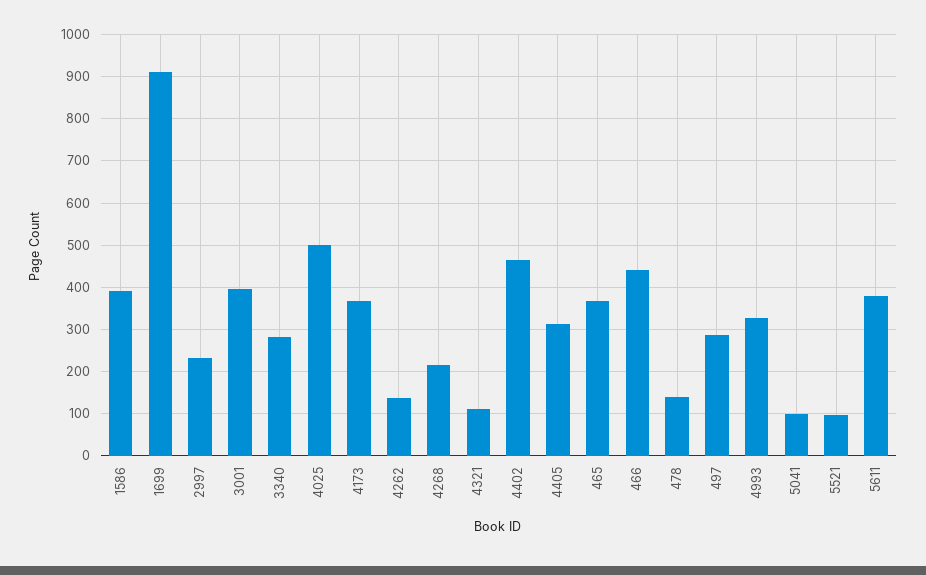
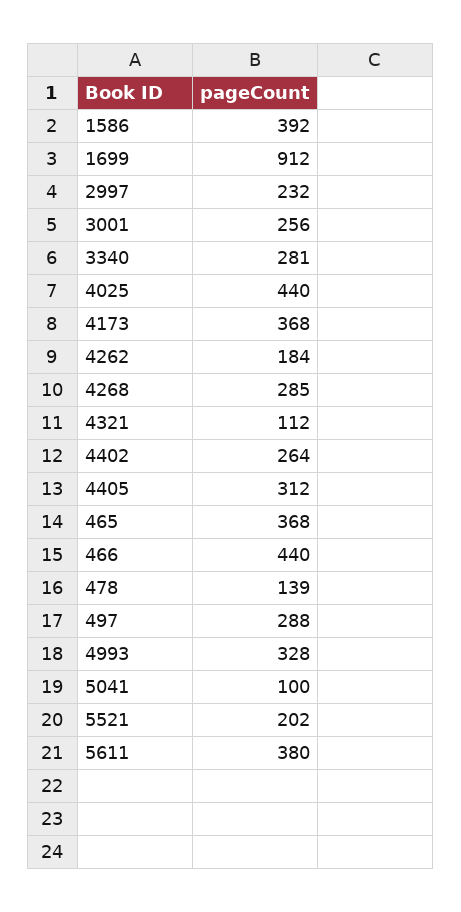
3001: 400 -> 256
4025: 500 -> 440
4262: 140 -> 184
4268: 220 -> 285
4402: 460 -> 264
5521: 100 -> 202

